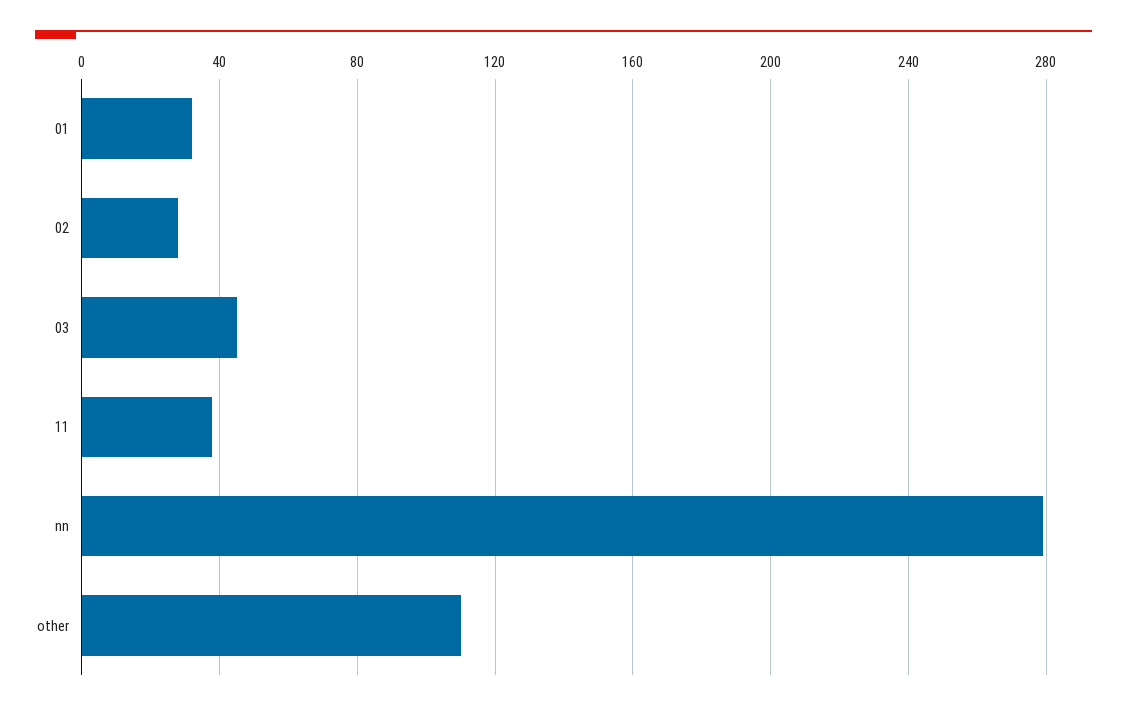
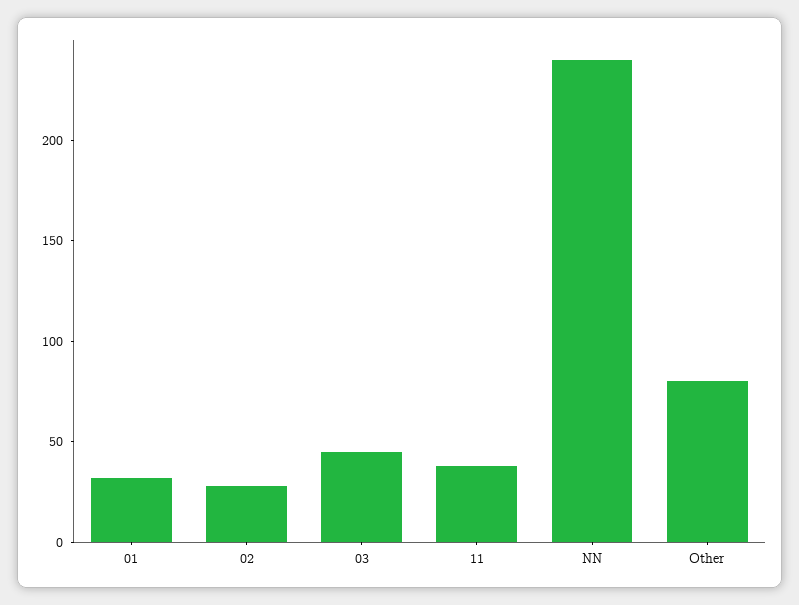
nn: 280 -> 240
other: 110 -> 80

